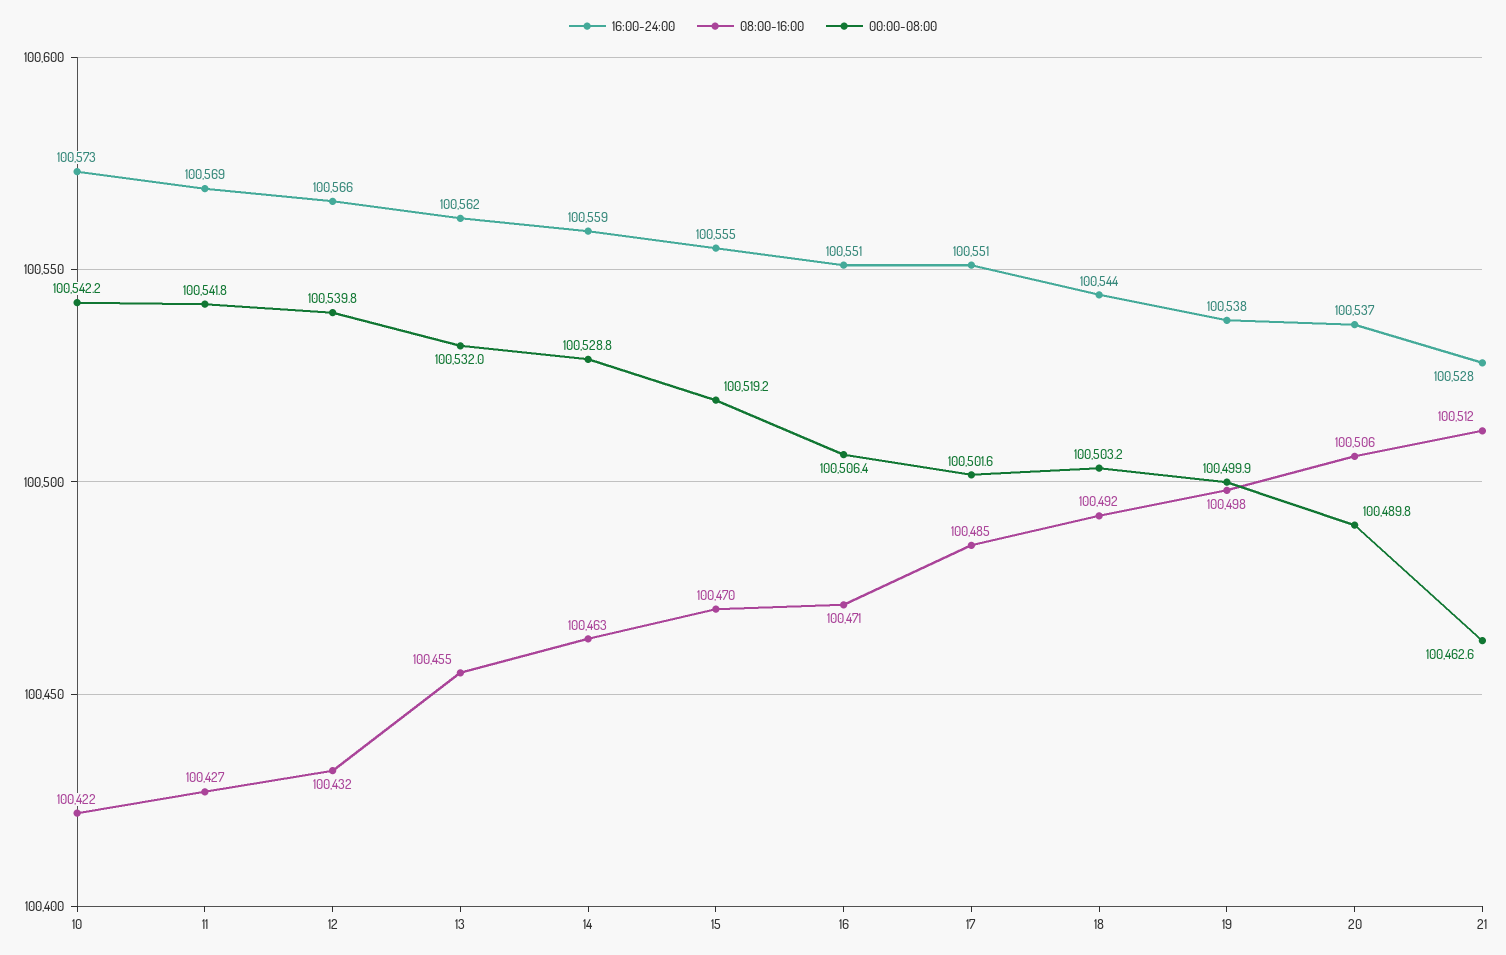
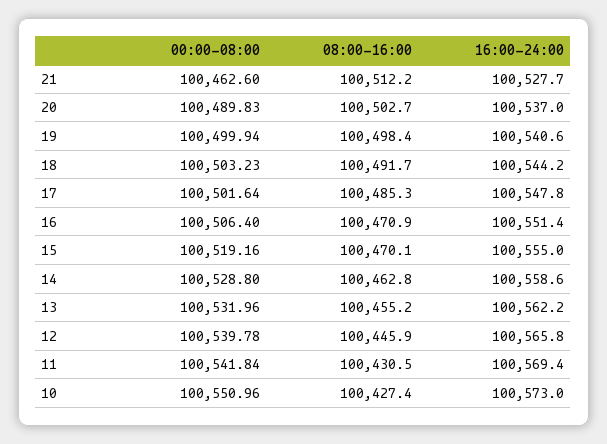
08:00-16:00, 10: 100422 -> 100427.4
00:00-08:00, 10: 100542.2 -> 100550.96
08:00-16:00, 11: 100427 -> 100430.5
08:00-16:00, 12: 100432 -> 100445.9
16:00-24:00, 17: 100551 -> 100547.8
16:00-24:00, 19: 100538 -> 100540.6
08:00-16:00, 20: 100506 -> 100502.7

